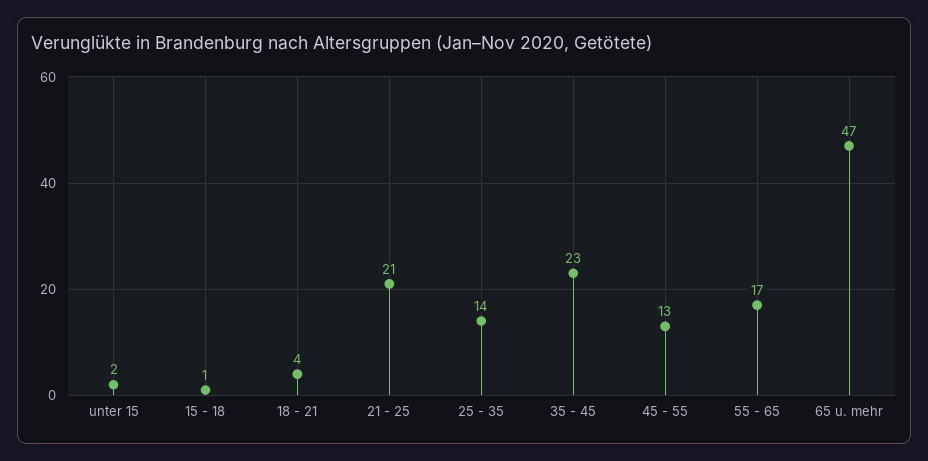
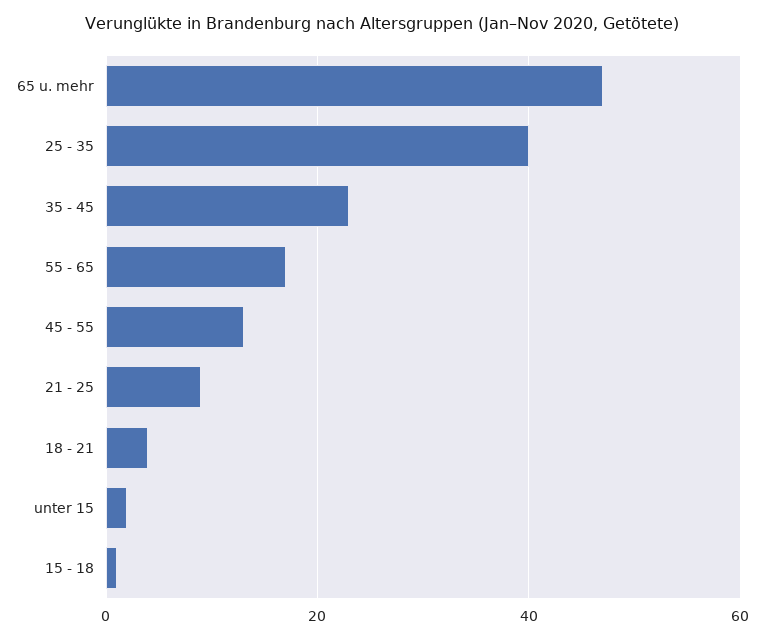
21 - 25: 21 -> 10
25 - 35: 14 -> 40

